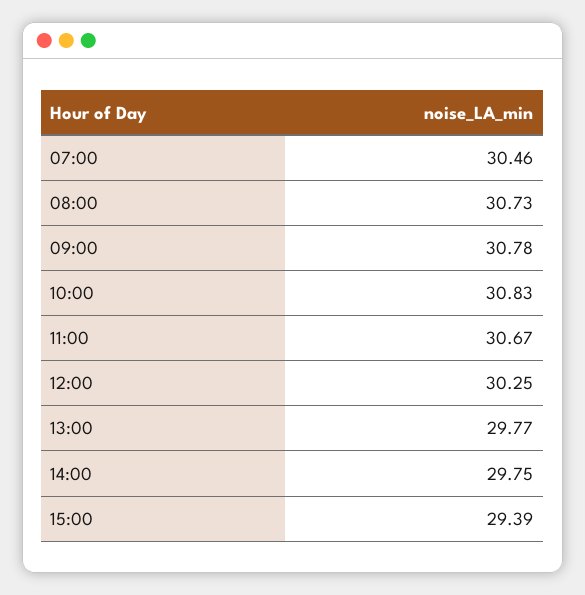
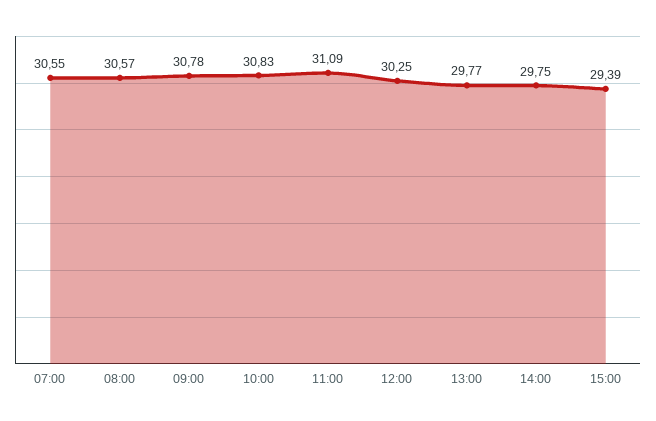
07:00: 30.46 -> 30.55
08:00: 30.73 -> 30.57
11:00: 30.67 -> 31.09

